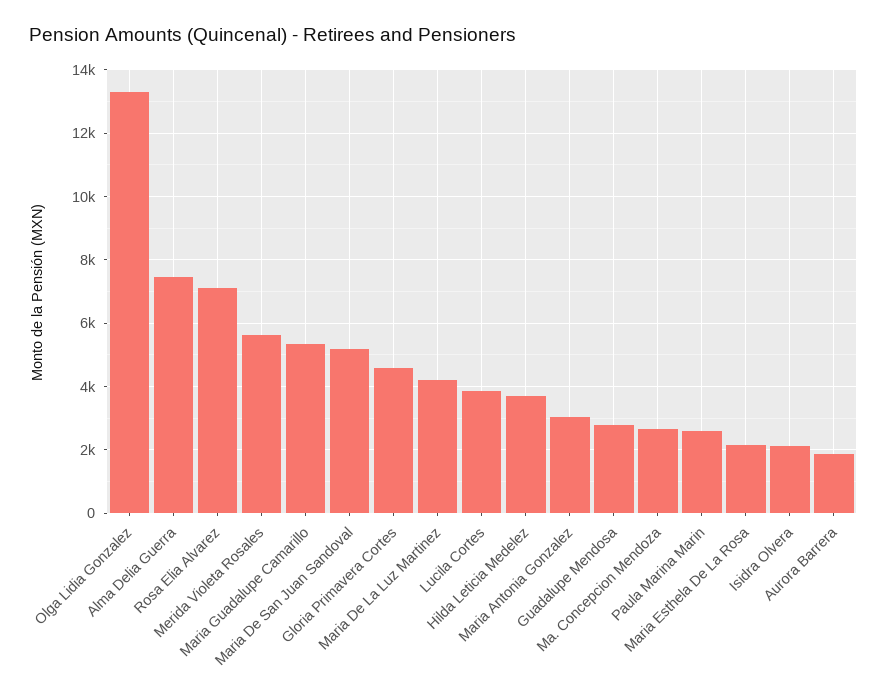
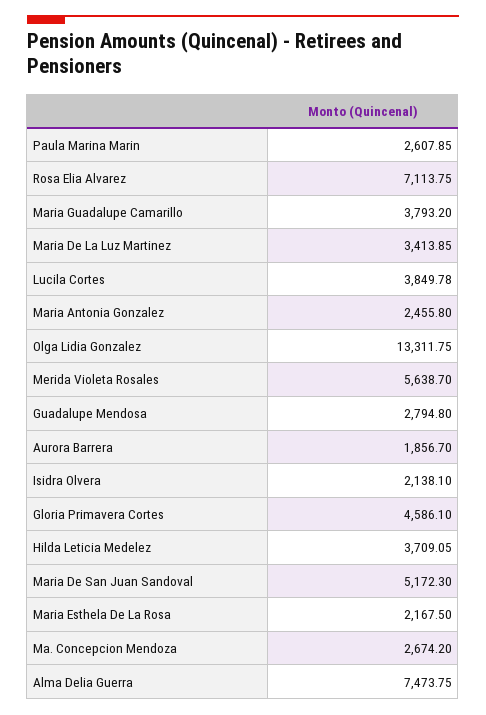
Maria Guadalupe Camarillo: 5400 -> 3793.2
Maria De La Luz Martinez: 4200 -> 3413.85
Maria Antonia Gonzalez: 3000 -> 2455.8

